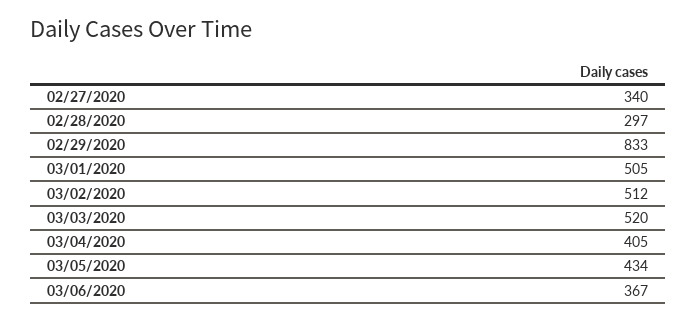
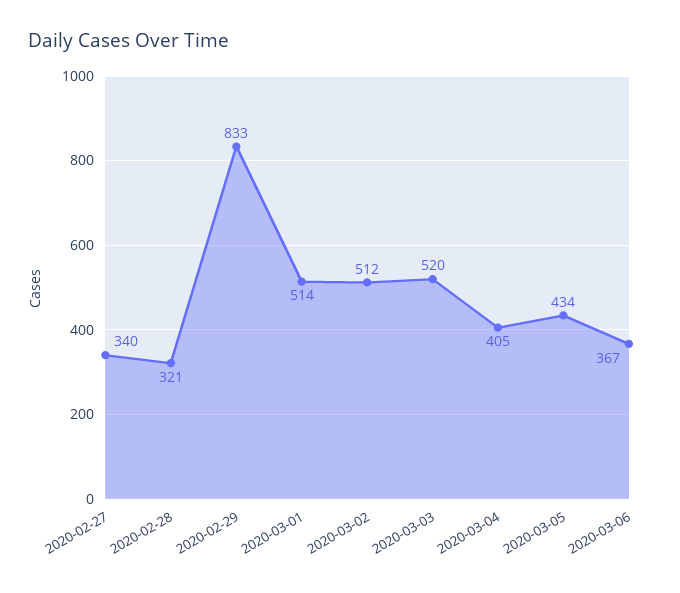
02/28/2020: 297 -> 321
03/01/2020: 505 -> 514

